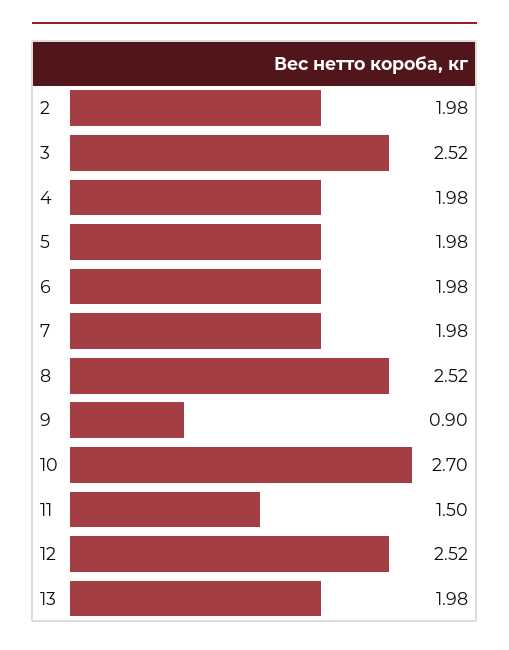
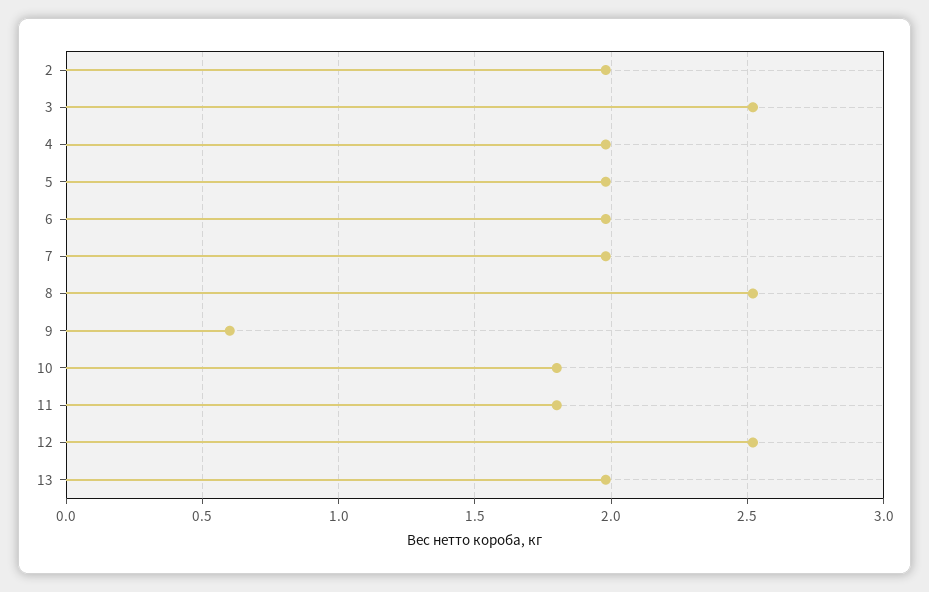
9: 0.9 -> 0.6
10: 2.7 -> 1.8
11: 1.5 -> 1.8

